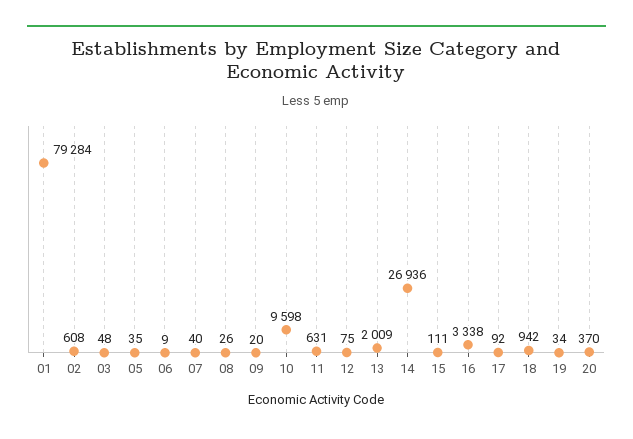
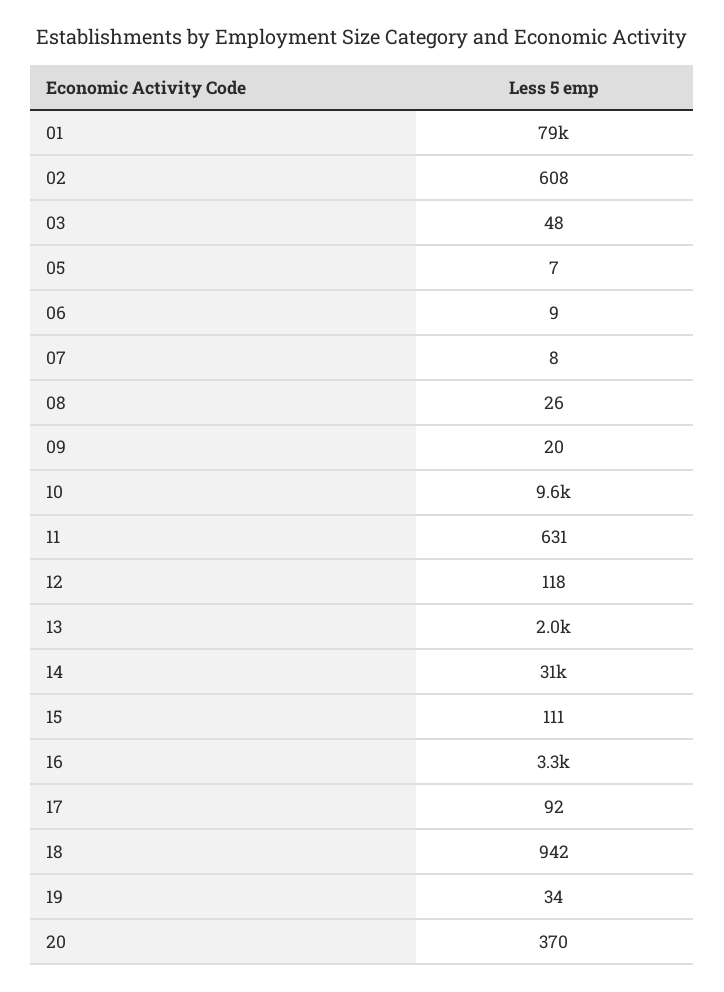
05: 35 -> 7
07: 40 -> 8
12: 75 -> 118
14: 26936 -> 31000

